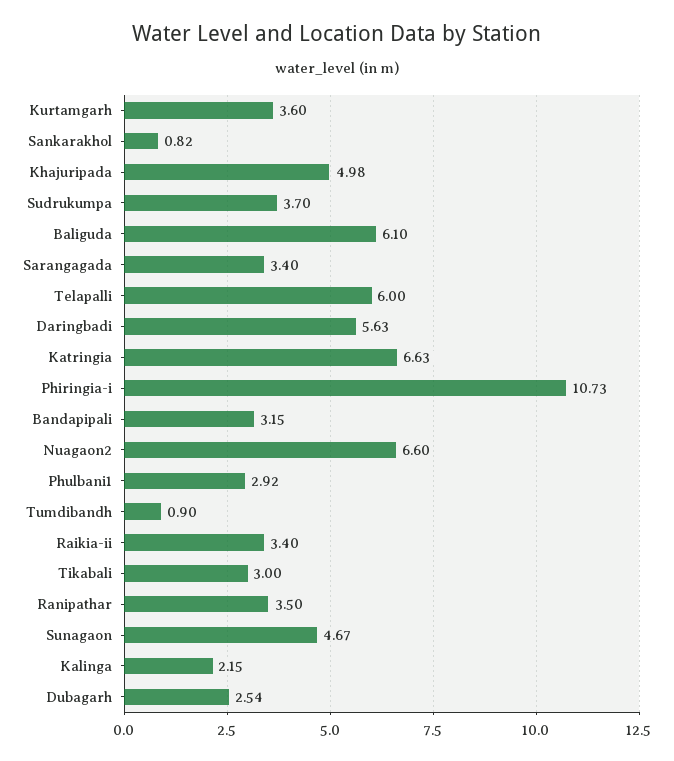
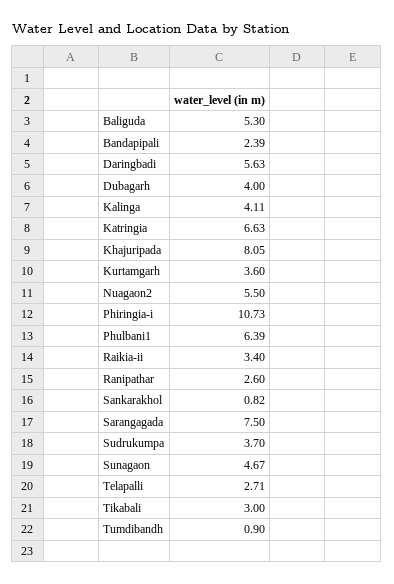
Khajuripada: 4.98 -> 8.05
Baliguda: 6.1 -> 5.3
Sarangagada: 3.4 -> 7.5
Telapalli: 6 -> 2.71
Bandapipali: 3.15 -> 2.39
Nuagaon2: 6.6 -> 5.5
Phulbani1: 2.92 -> 6.39
Ranipathar: 3.5 -> 2.6
Kalinga: 2.15 -> 4.11
Dubagarh: 2.54 -> 4

